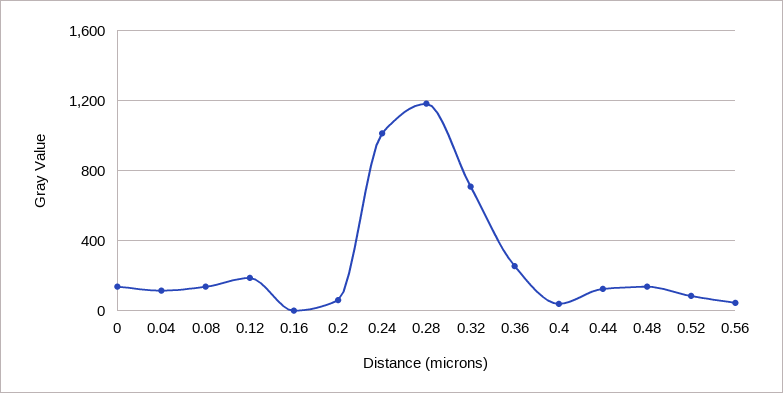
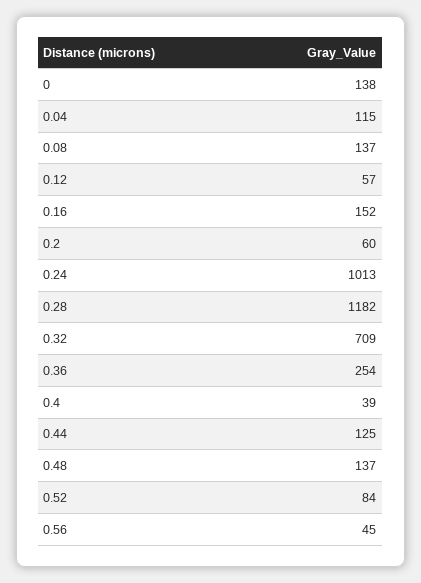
0.12: 200 -> 57
0.16: 0 -> 152

